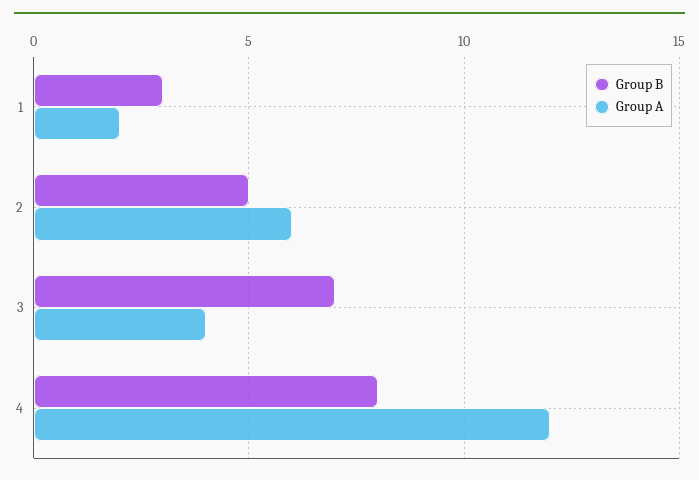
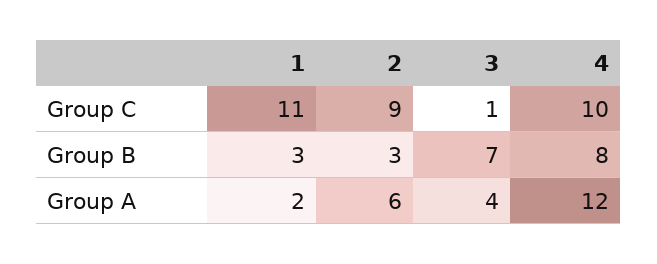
Group B, 2: 5 -> 3
Group C, 1: none -> 11
Group C, 2: none -> 9
Group C, 3: none -> 1
Group C, 4: none -> 10

